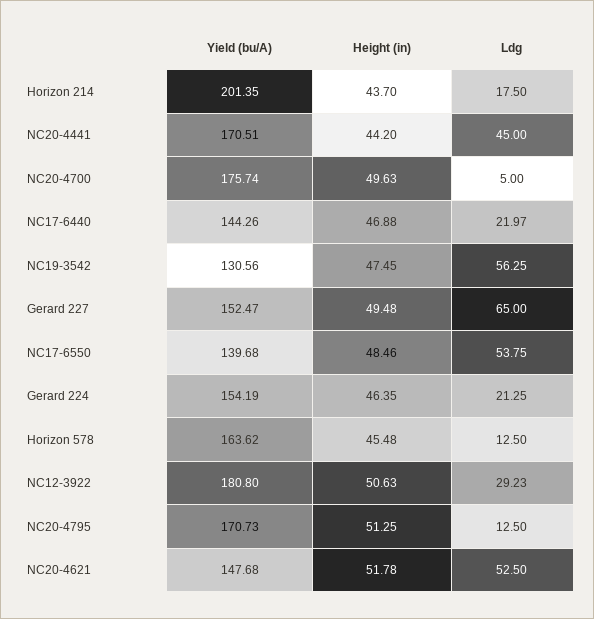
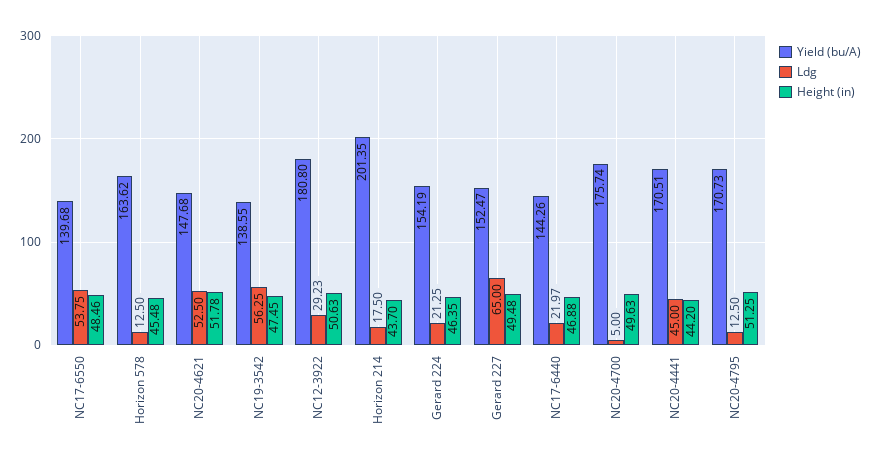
Yield (bu/A), NC19-3542: 130.56 -> 138.55

